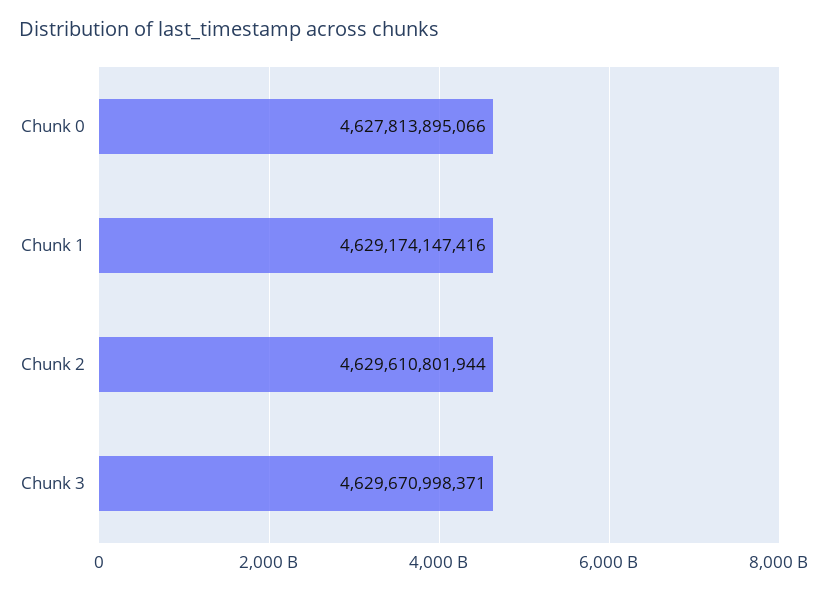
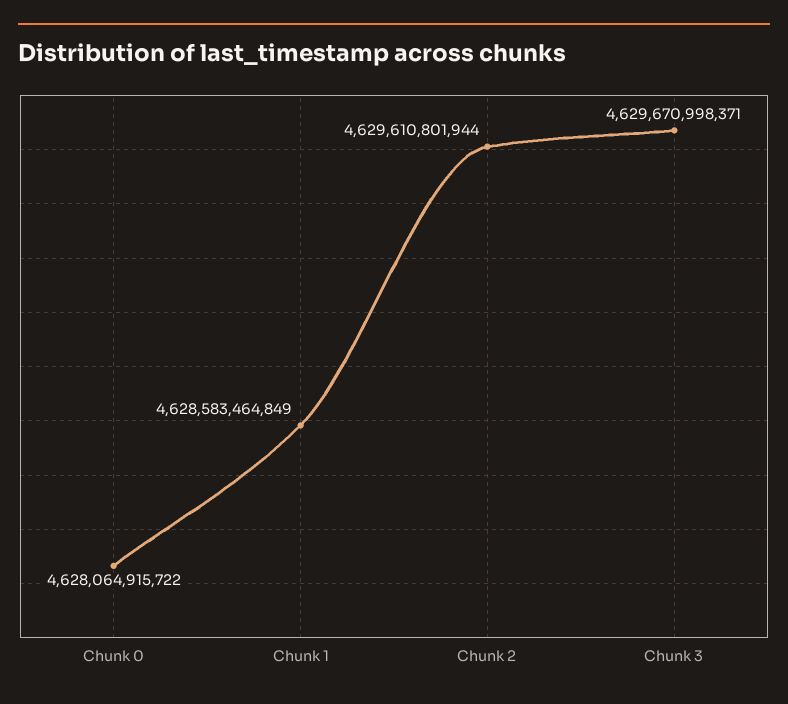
Chunk 0: 4627813895066 -> 4628064915722
Chunk 1: 4629174147416 -> 4628583464849

